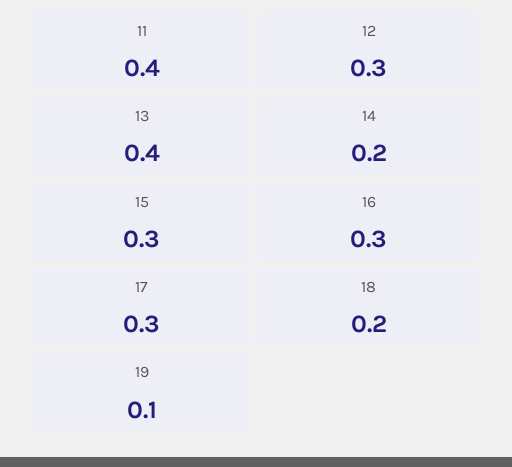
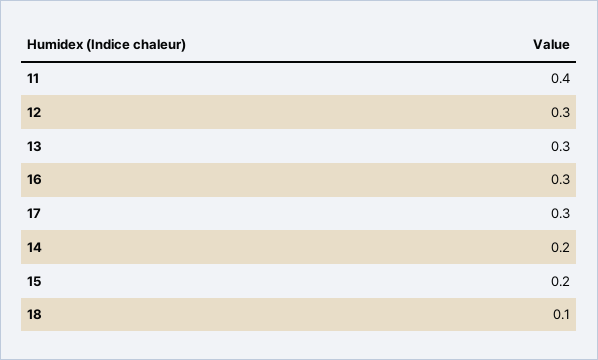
13: 0.4 -> 0.3
15: 0.3 -> 0.2
18: 0.2 -> 0.1
19: 0.1 -> none

